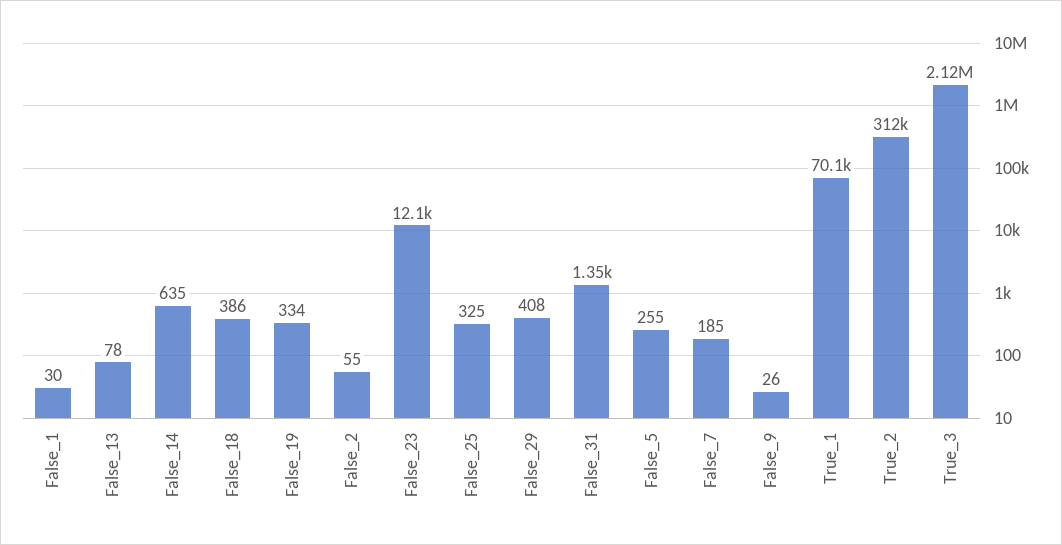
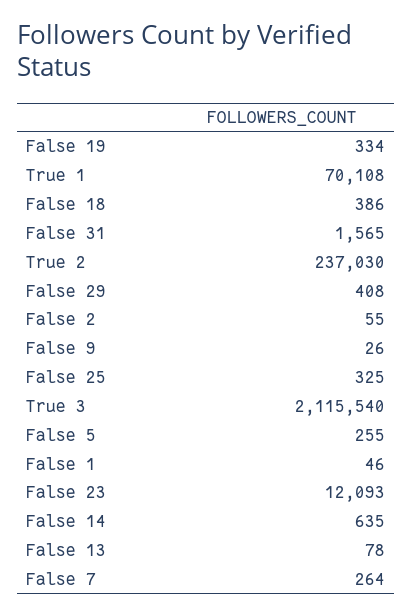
False_1: 30 -> 46
False_31: 1350 -> 1565
False_7: 185 -> 264
True_2: 312000 -> 237030

